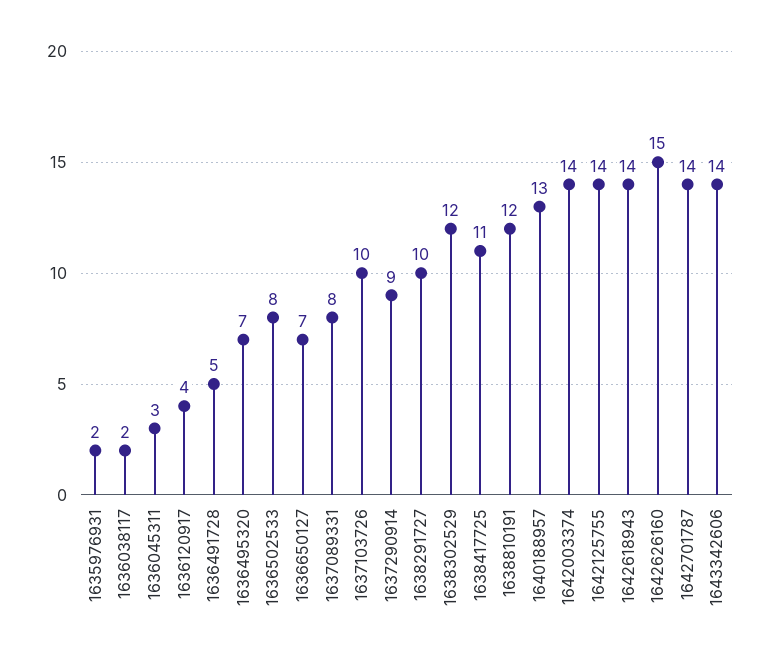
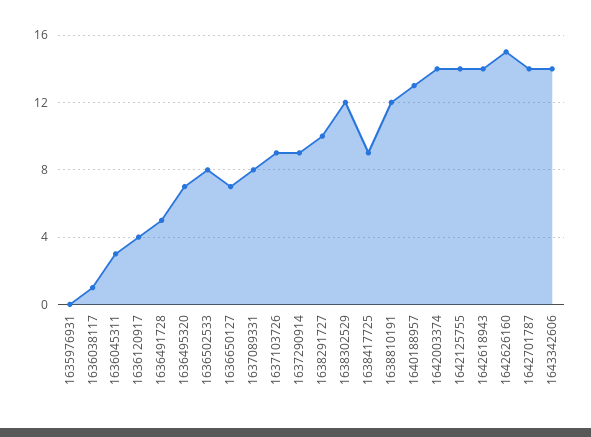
1635976931: 2 -> 0
1636038117: 2 -> 1
1637103726: 10 -> 9
1638417725: 11 -> 9

